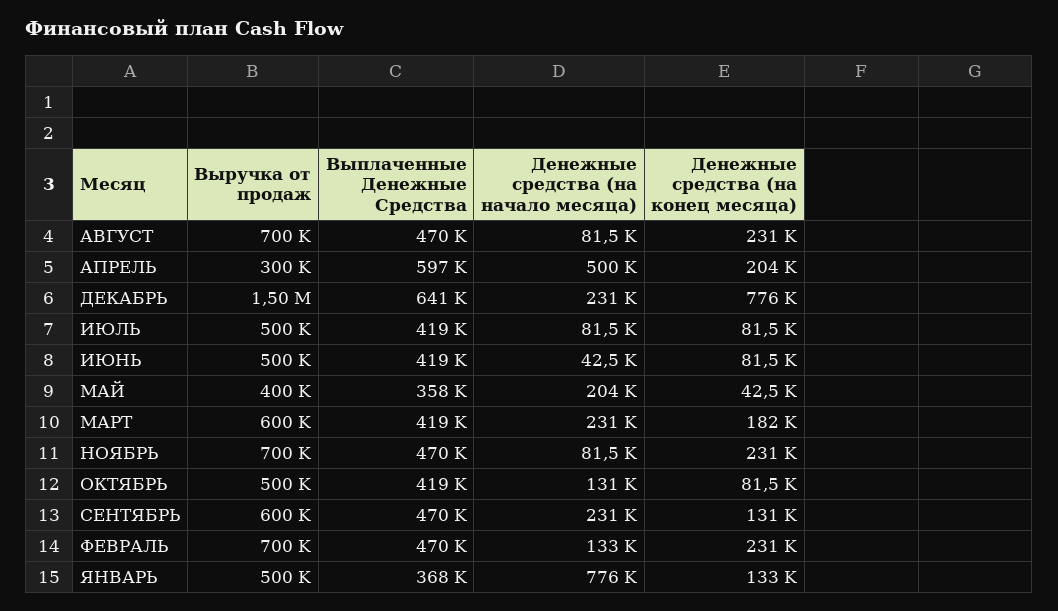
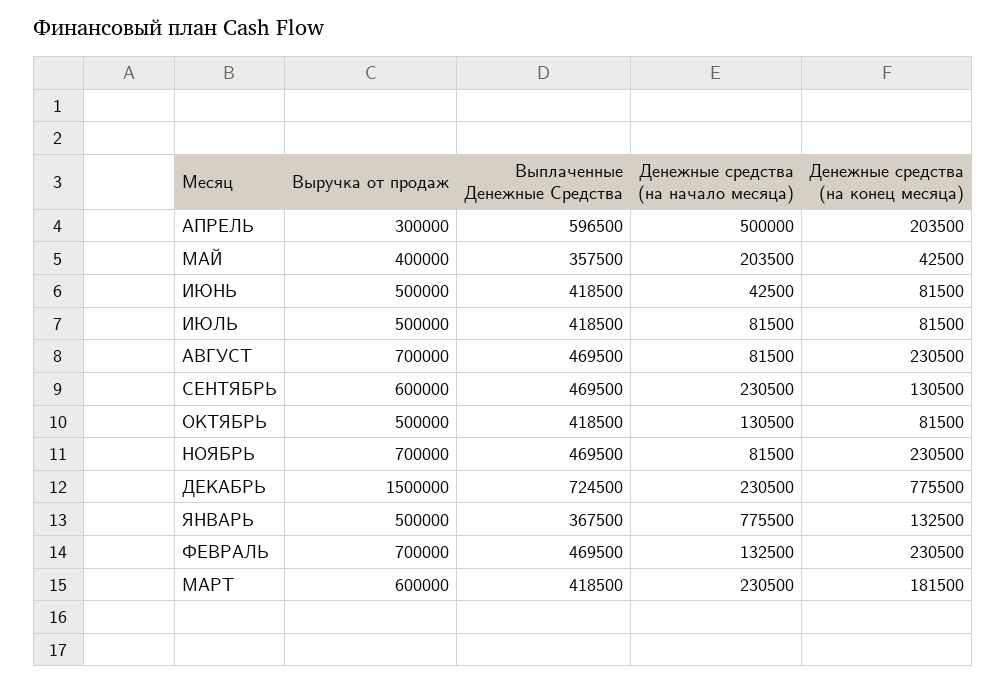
Выплаченные Денежные Средства, ДЕКАБРЬ: 641000 -> 724500

